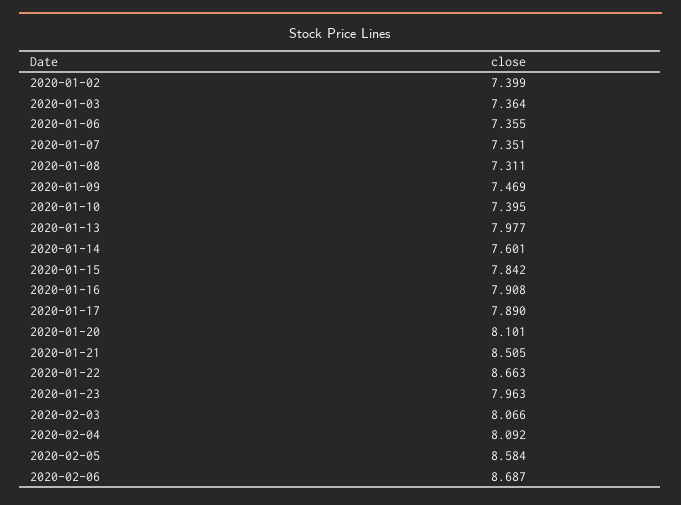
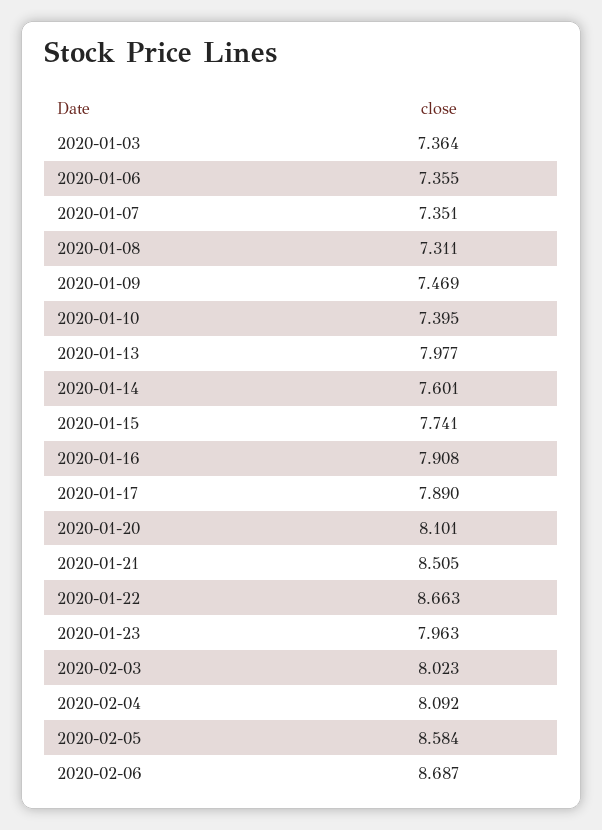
2020-01-02: 7.399 -> none
2020-01-15: 7.842 -> 7.741
2020-02-03: 8.066 -> 8.023

